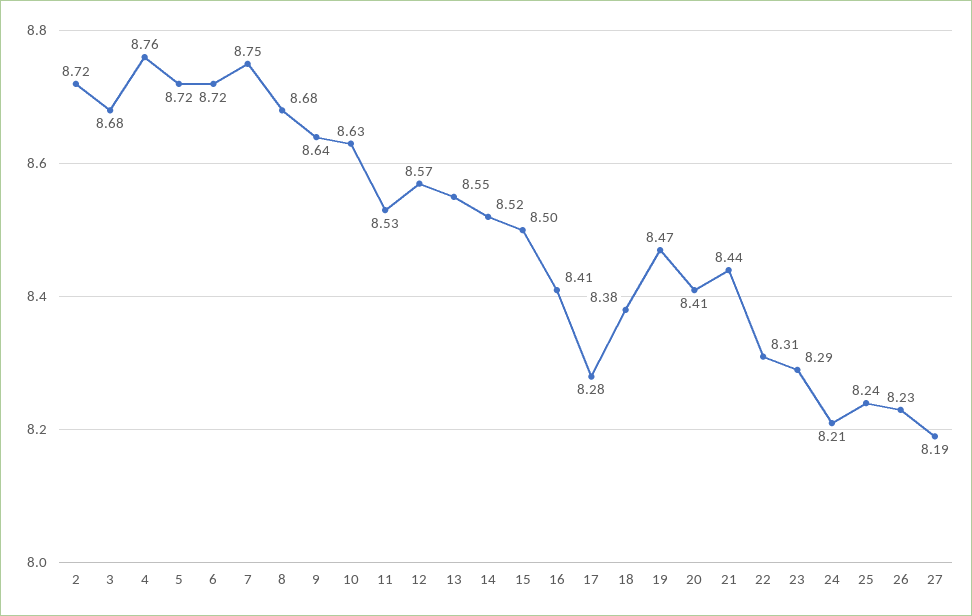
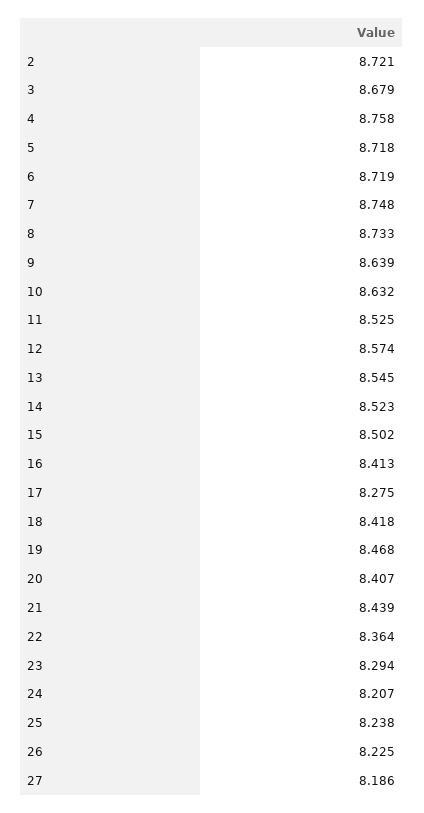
8: 8.68 -> 8.733
18: 8.38 -> 8.418
22: 8.31 -> 8.364

